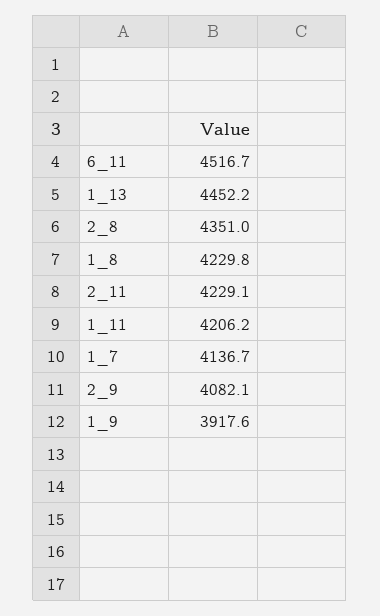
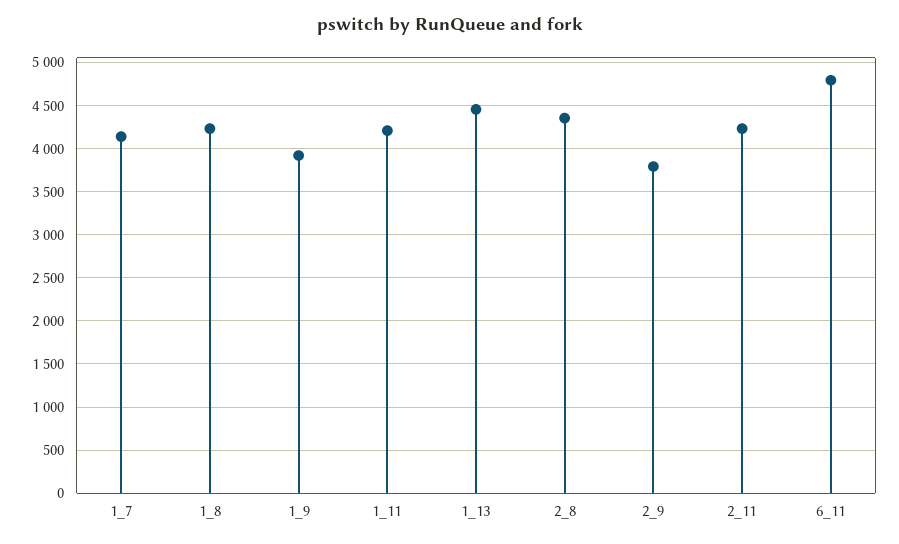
6_11: 4516.7 -> 4800
2_9: 4082.1 -> 3800

